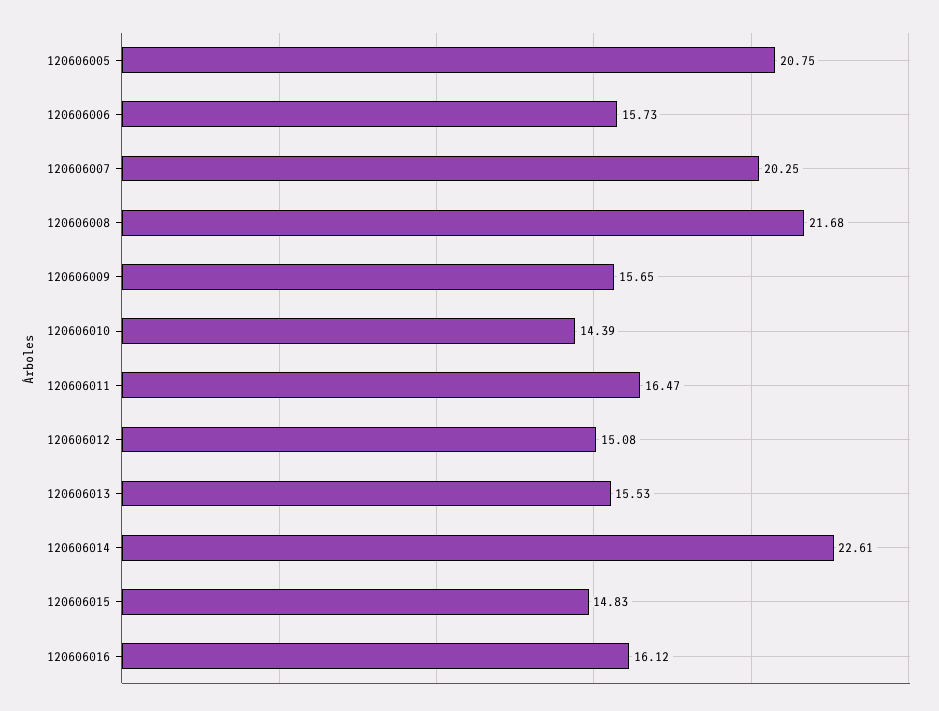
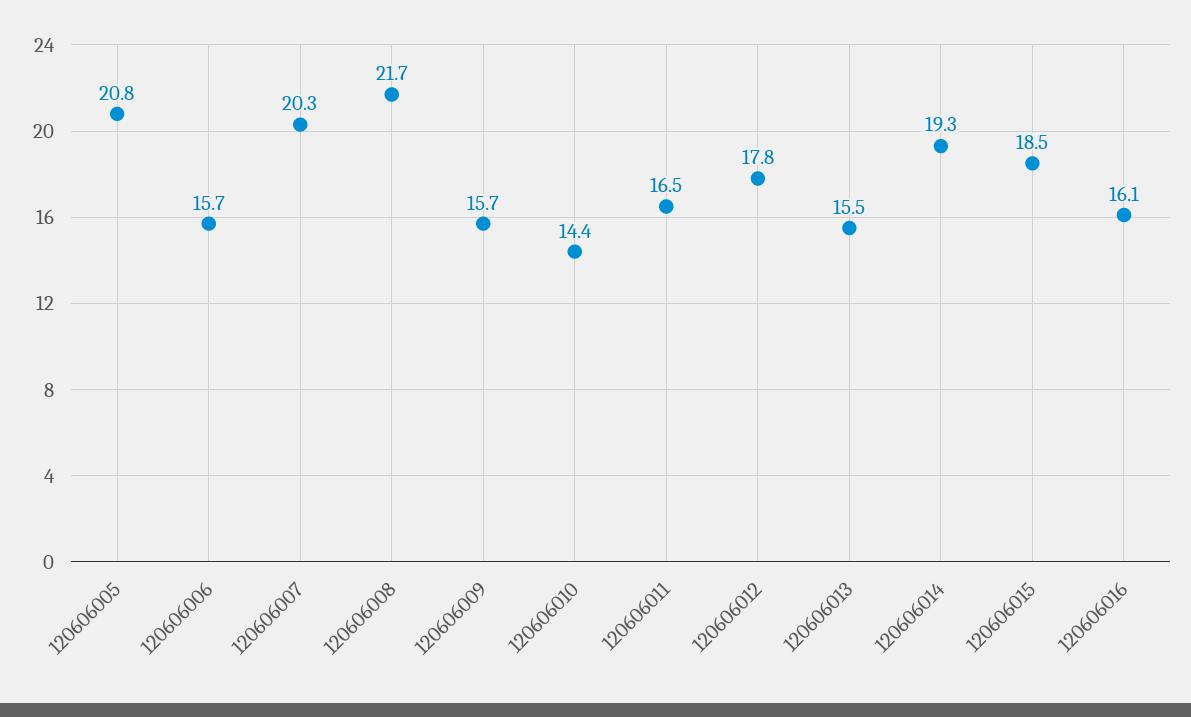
120606012: 15.08 -> 17.8
120606014: 22.61 -> 19.3
120606015: 14.83 -> 18.5

